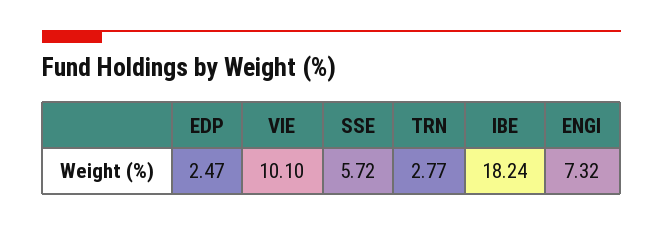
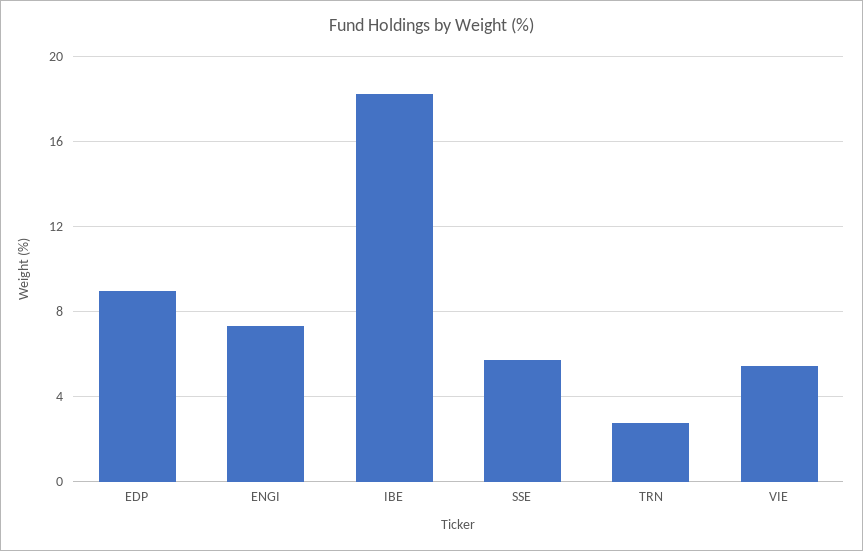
EDP: 2.47 -> 9
VIE: 10.1 -> 5.5

